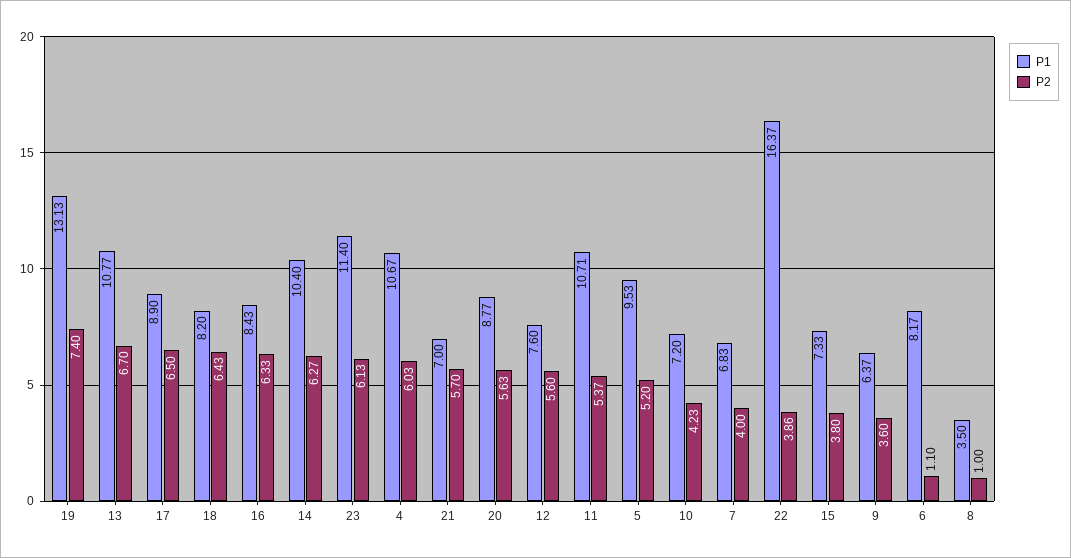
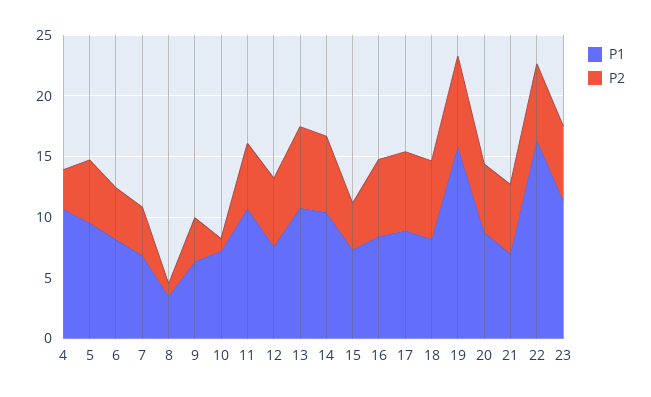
P1, 19: 13.13 -> 16
P2, 4: 6.03 -> 3
P2, 10: 4.23 -> 1
P2, 22: 3.86 -> 6
P2, 6: 1.1 -> 4

